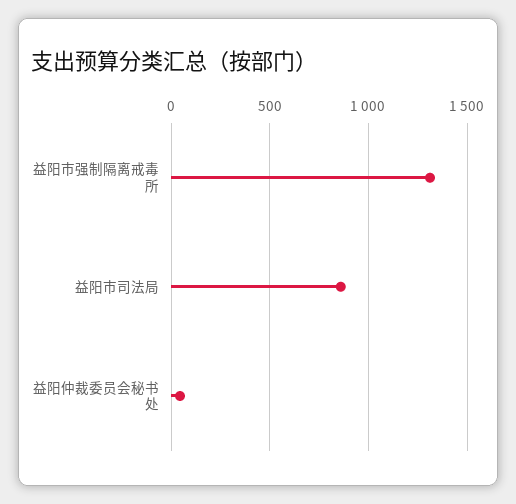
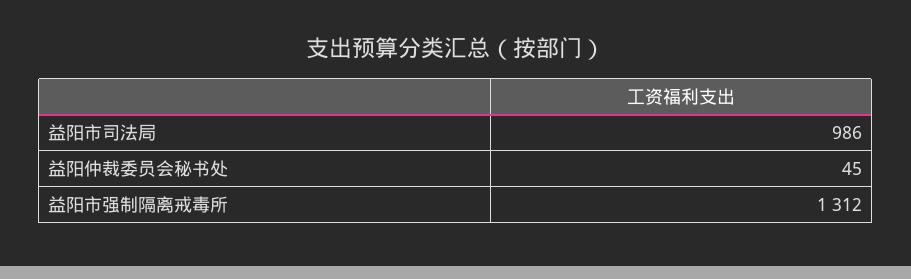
益阳市司法局: 850 -> 986

